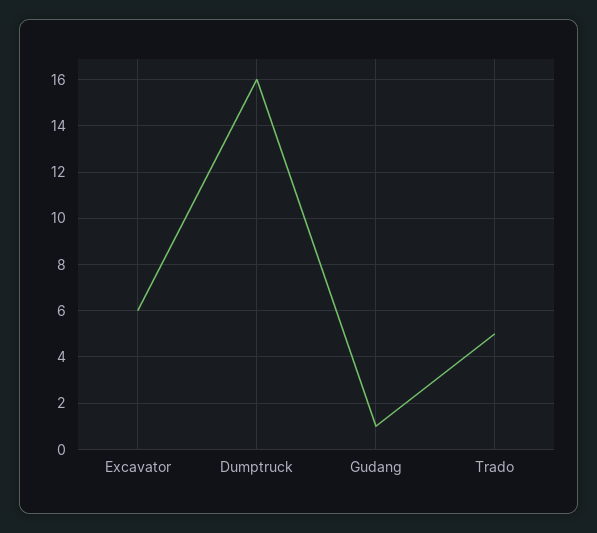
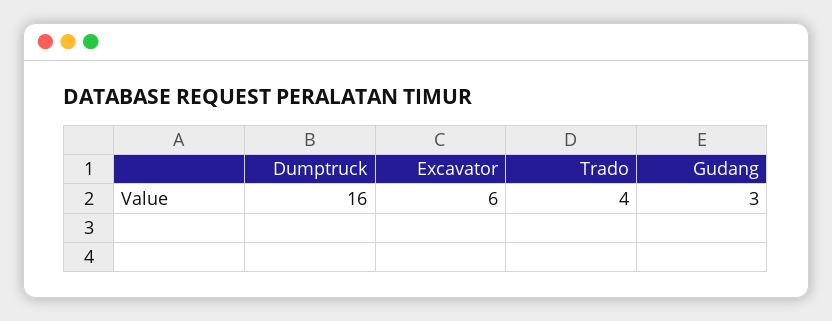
Gudang: 1 -> 3
Trado: 5 -> 4

